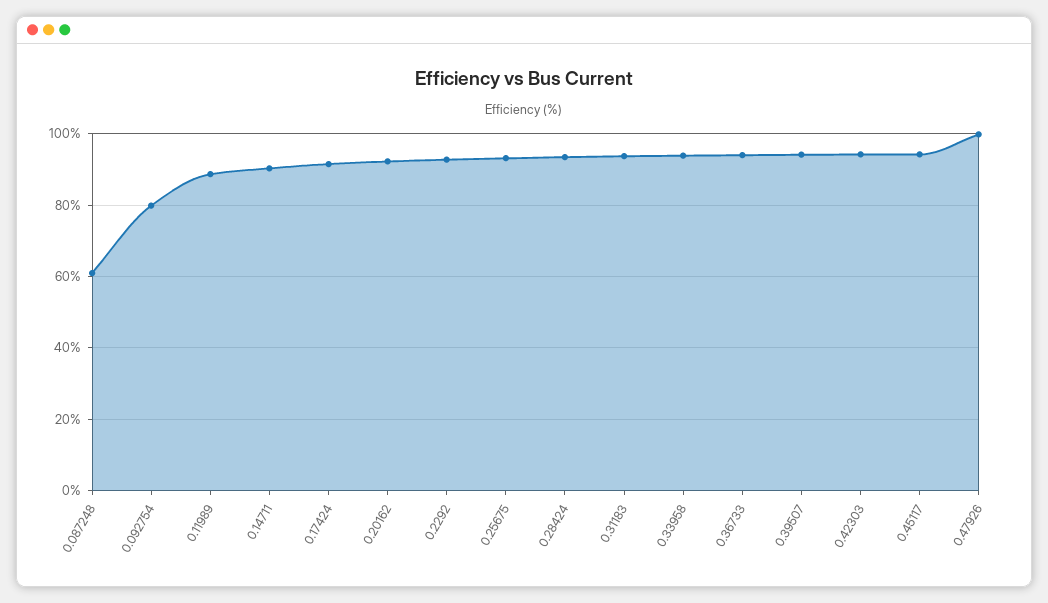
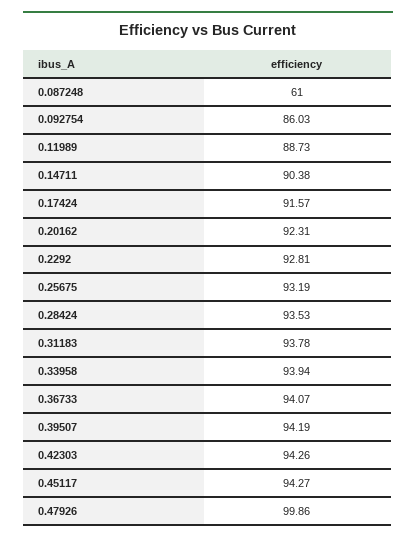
0.092754: 80 -> 86.03

